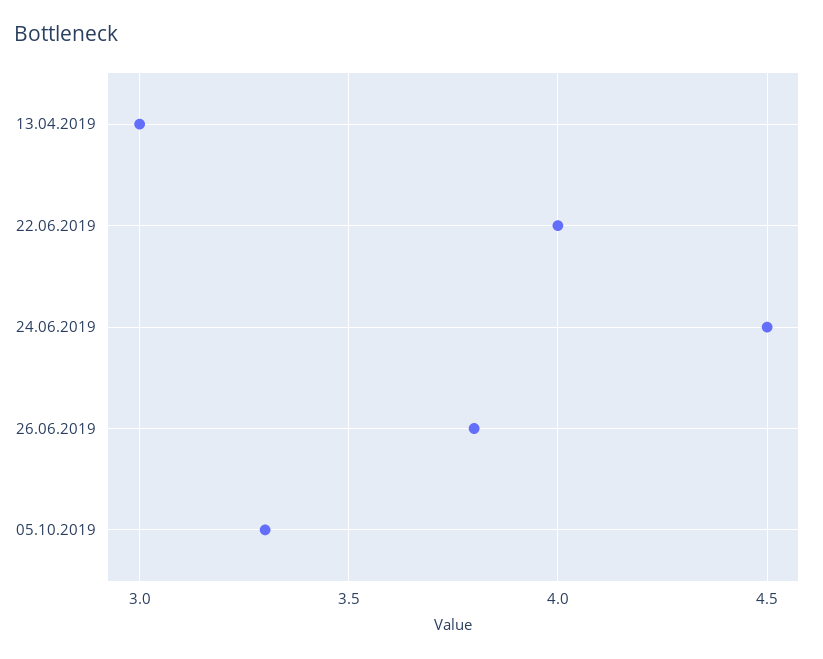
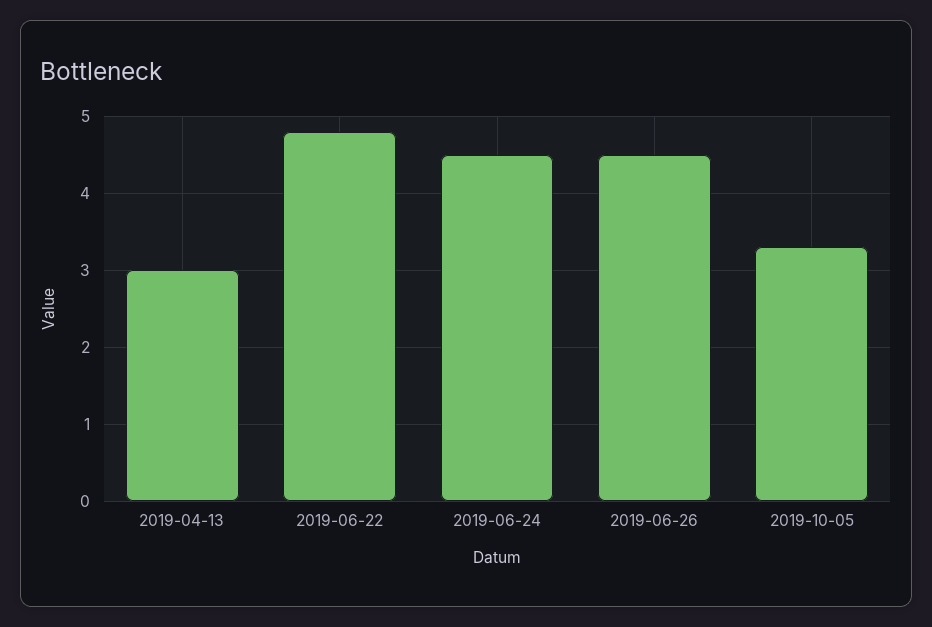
22.06.2019: 4 -> 4.8
26.06.2019: 3.8 -> 4.5

